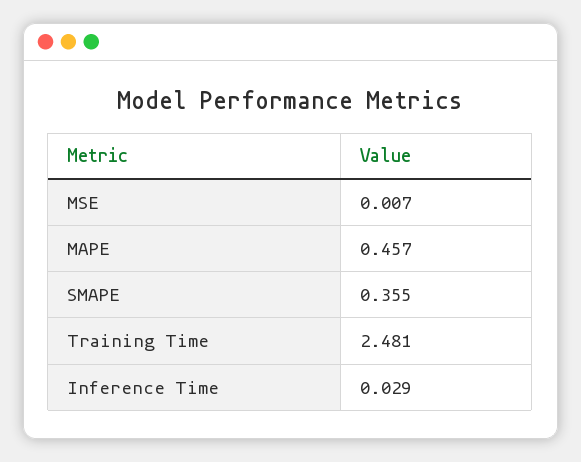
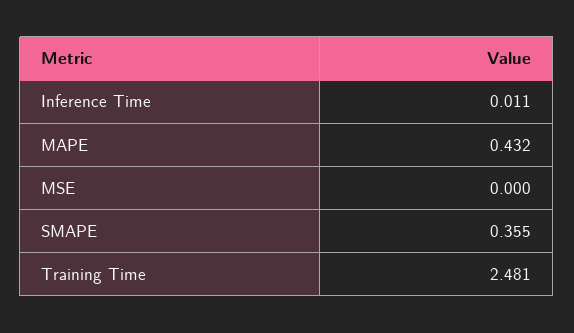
MSE: 0.007 -> 0
MAPE: 0.457 -> 0.432
Inference Time: 0.029 -> 0.011

